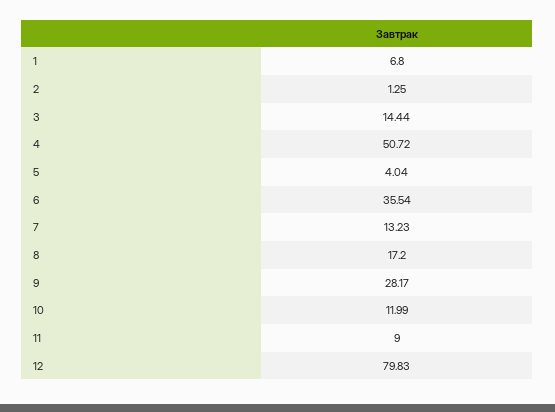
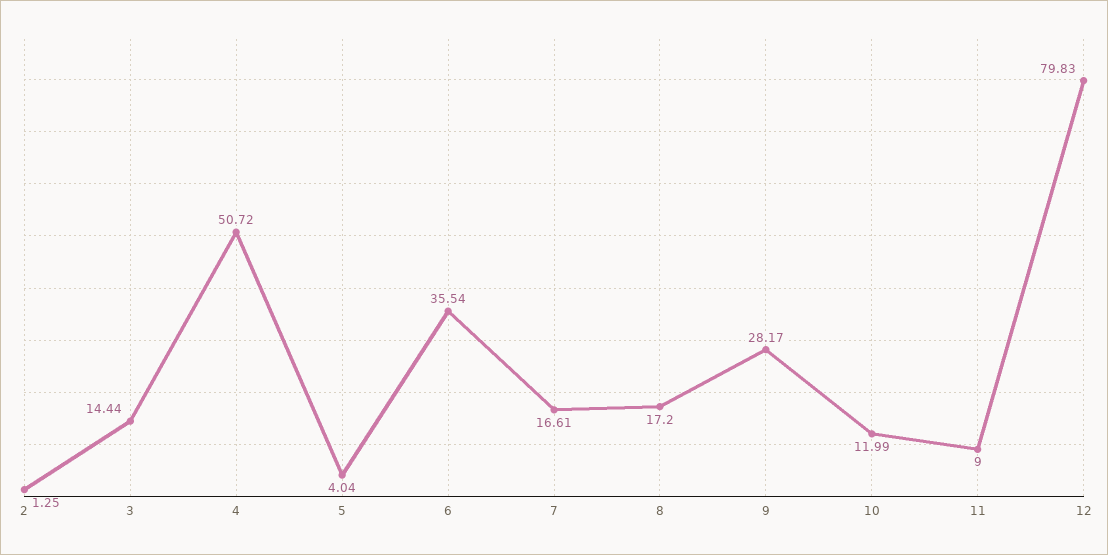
1: 6.8 -> none
7: 13.23 -> 16.61

